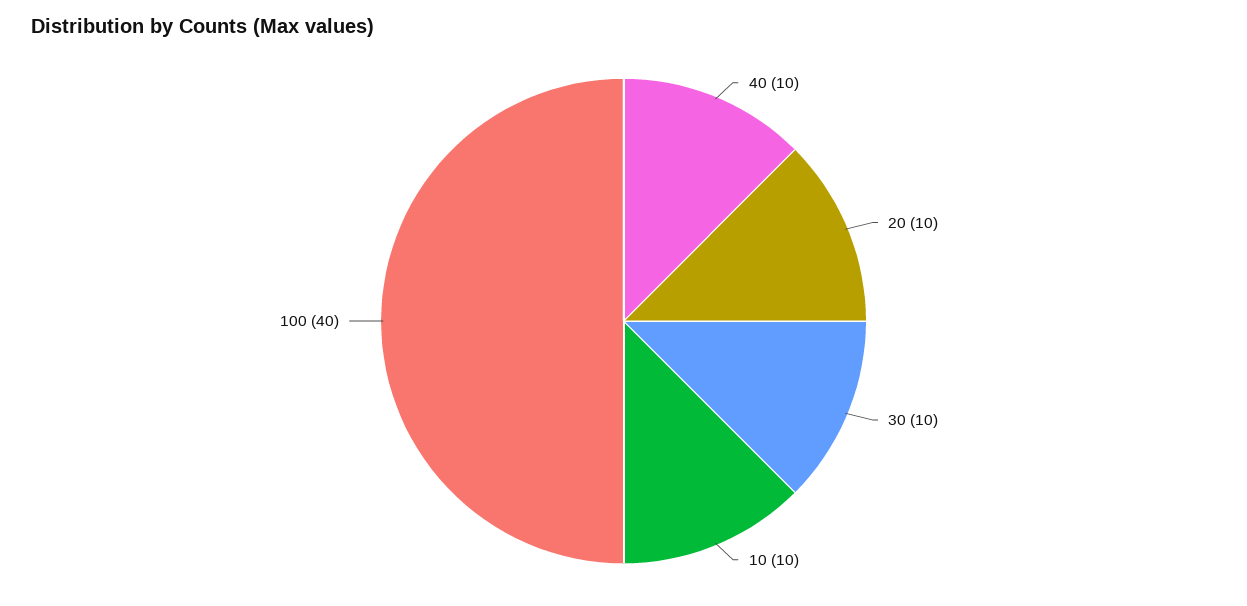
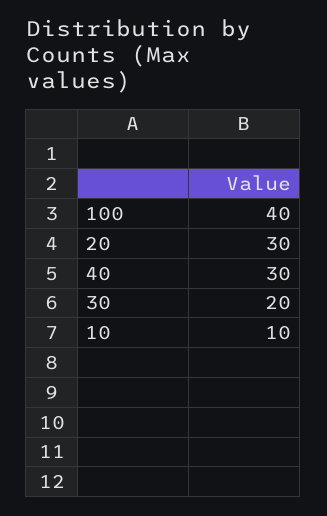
40: 10 -> 30
20: 10 -> 30
30: 10 -> 20

